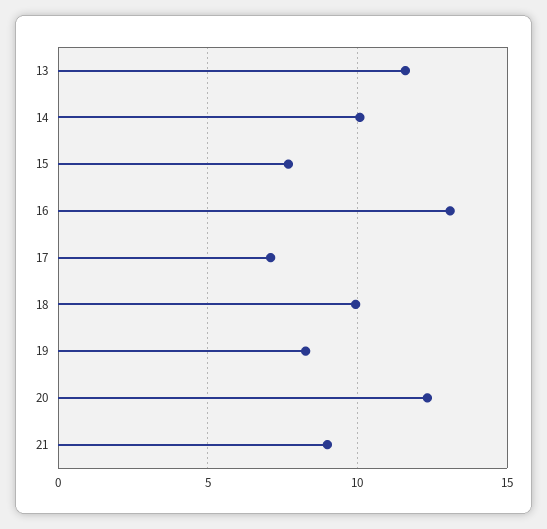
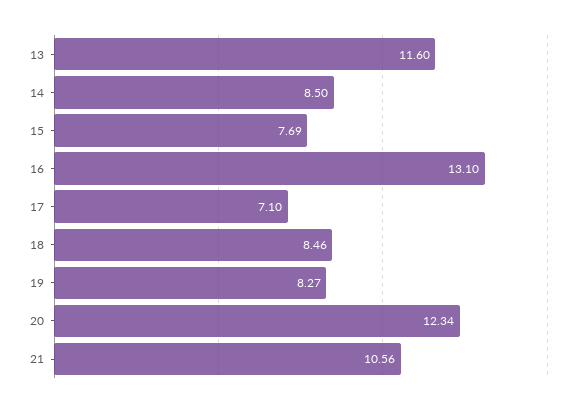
14: 10 -> 8.5
18: 10 -> 8.46
21: 9 -> 10.56

